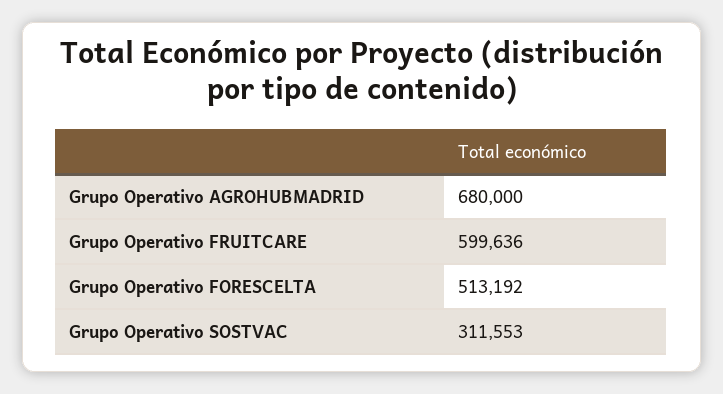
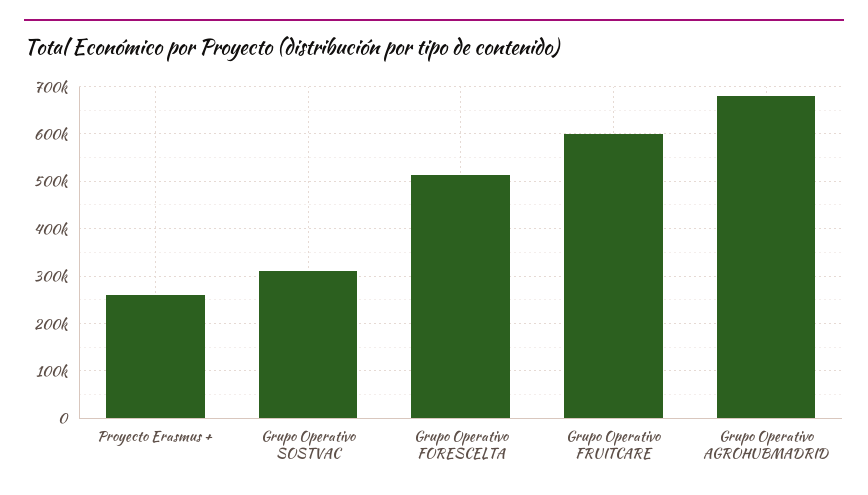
Proyecto Erasmus +: none -> 260000

